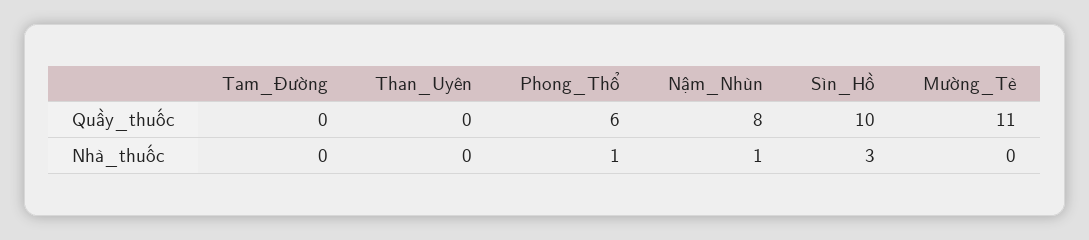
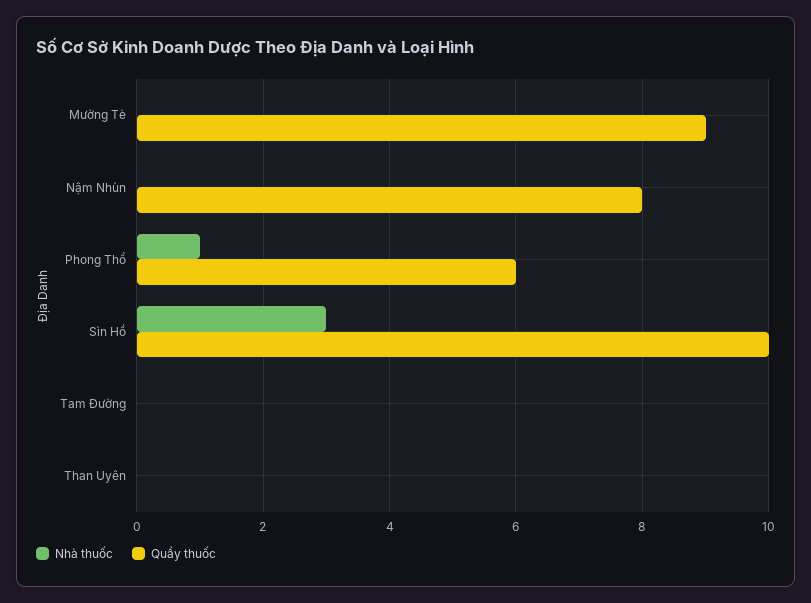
Quầy_thuốc, Mường_Tè: 11 -> 9
Nhà_thuốc, Nậm_Nhùn: 1 -> 0

